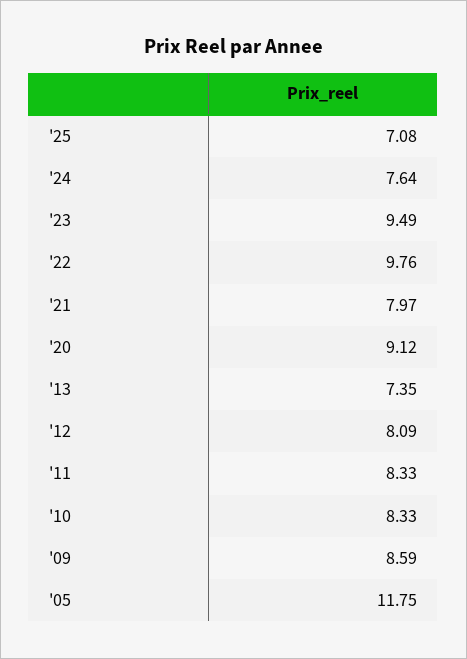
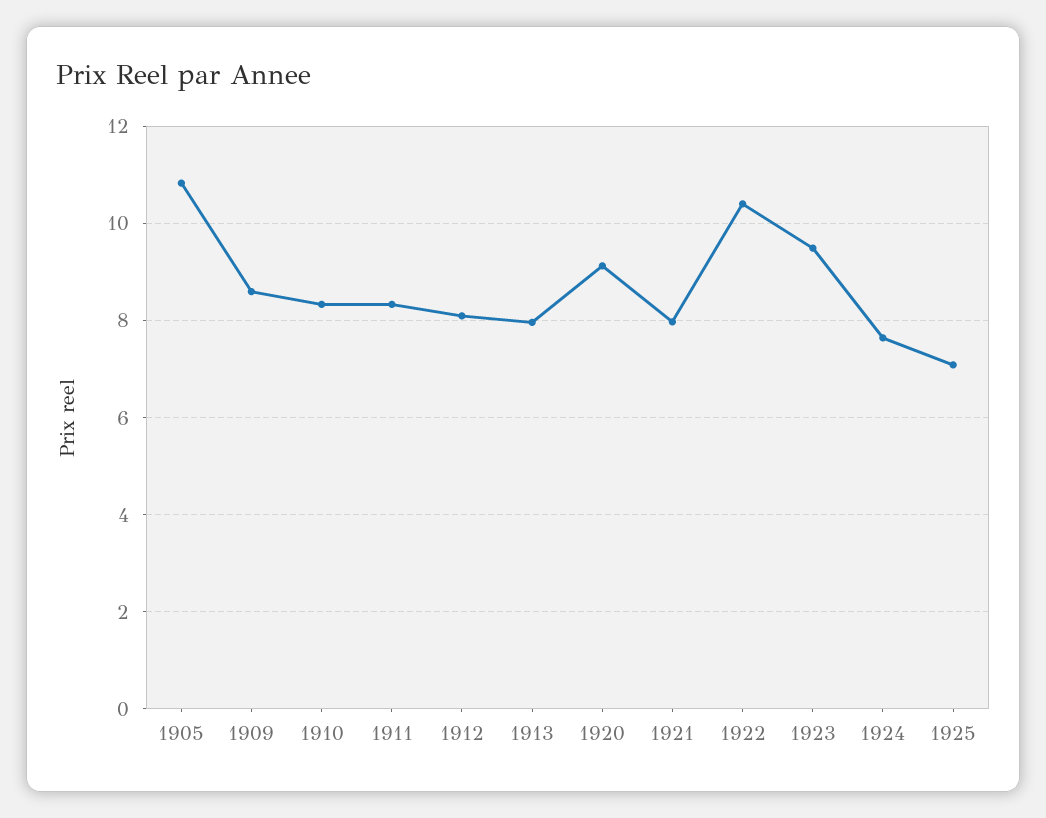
'22: 9.76 -> 10.4
'13: 7.35 -> 8
'05: 11.75 -> 10.8

